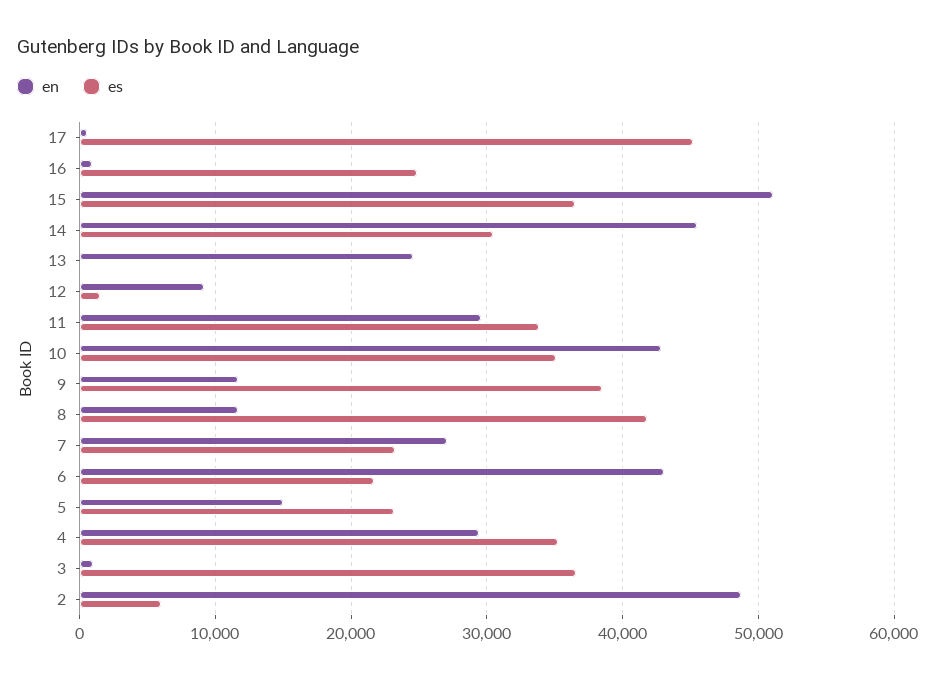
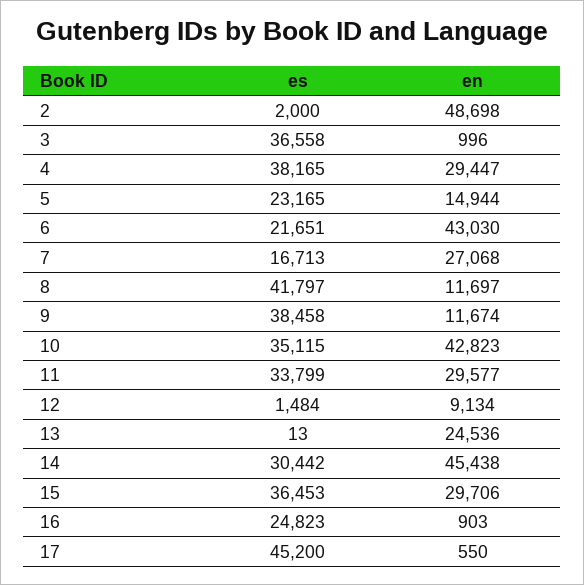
en, 15: 51000 -> 29706
es, 7: 23000 -> 16713
es, 4: 35000 -> 38165
es, 2: 6000 -> 2000

